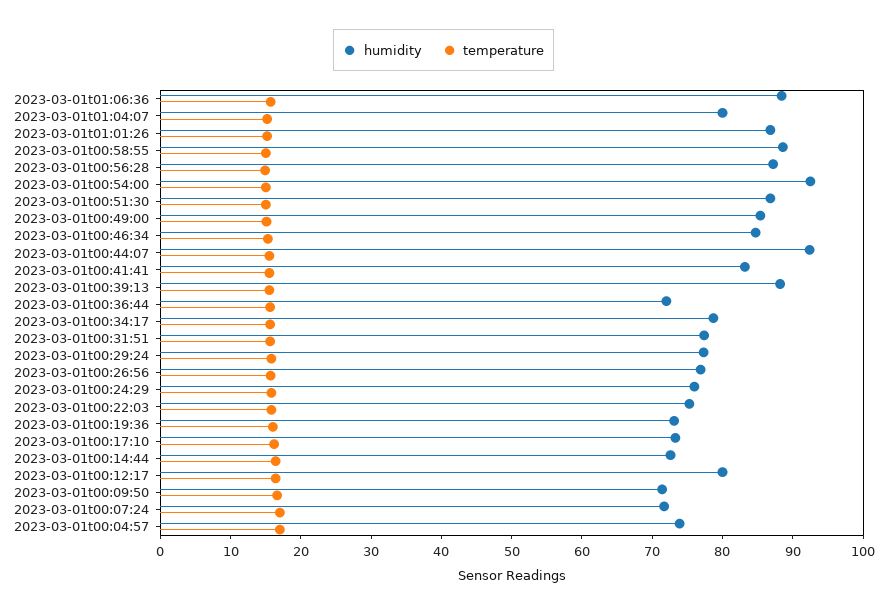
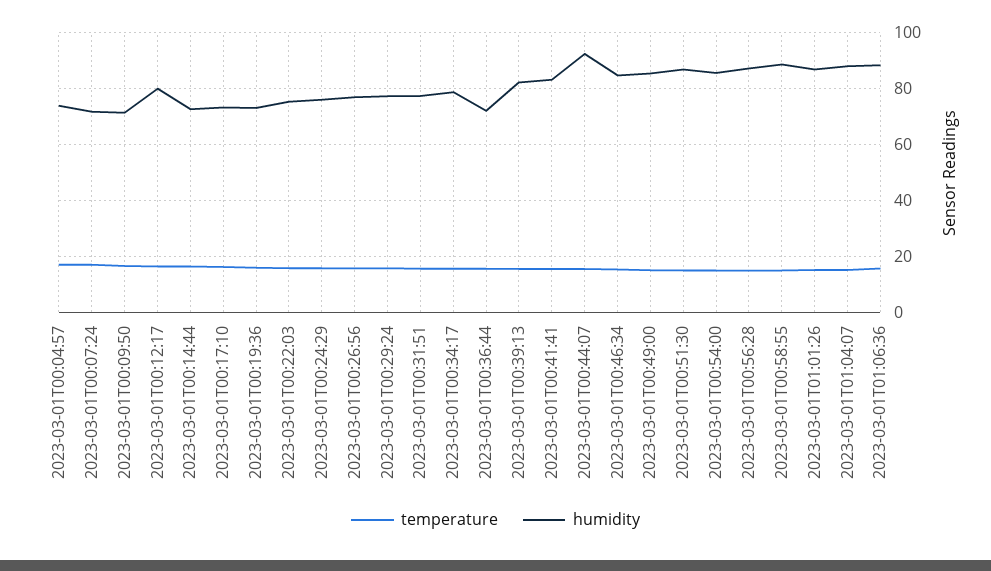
humidity, 2023-03-01t01:04:07: 80 -> 87.5
humidity, 2023-03-01t00:54:00: 92 -> 85
humidity, 2023-03-01t00:39:13: 88 -> 82.5

